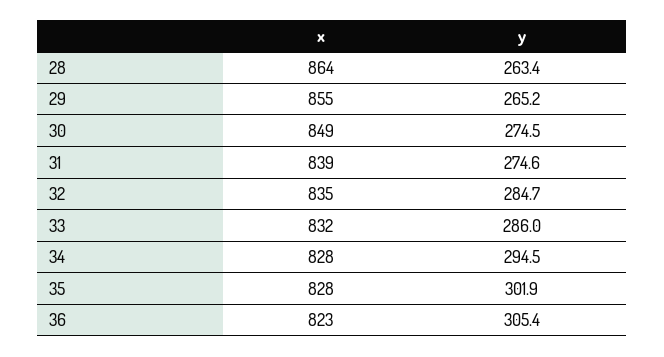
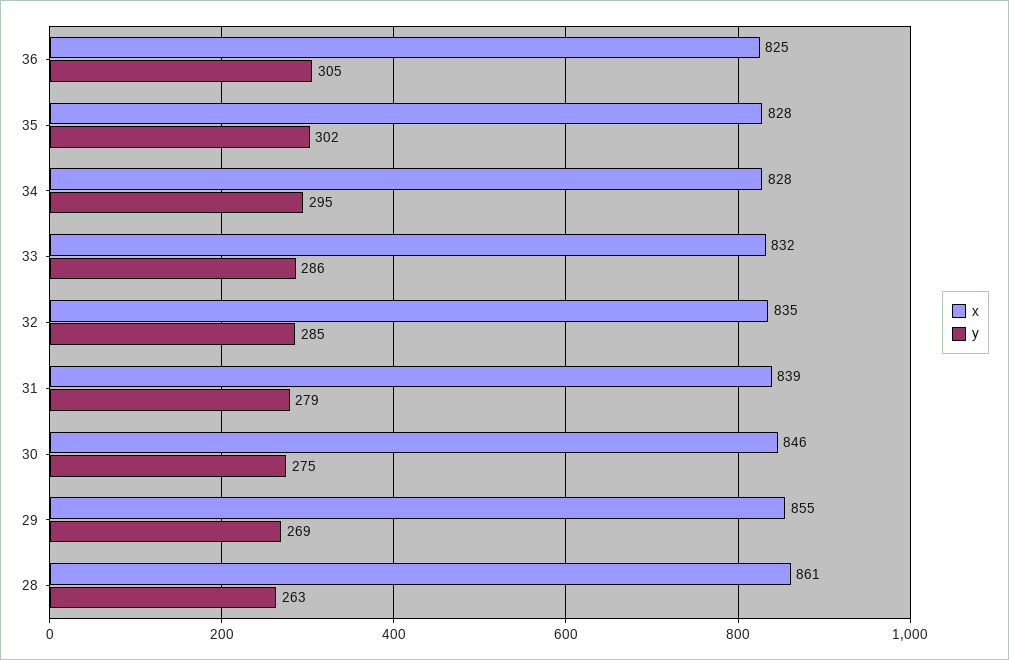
x, 28: 864 -> 861
y, 29: 265.2 -> 269
x, 30: 849 -> 846
y, 31: 274.6 -> 279
x, 36: 823 -> 825

